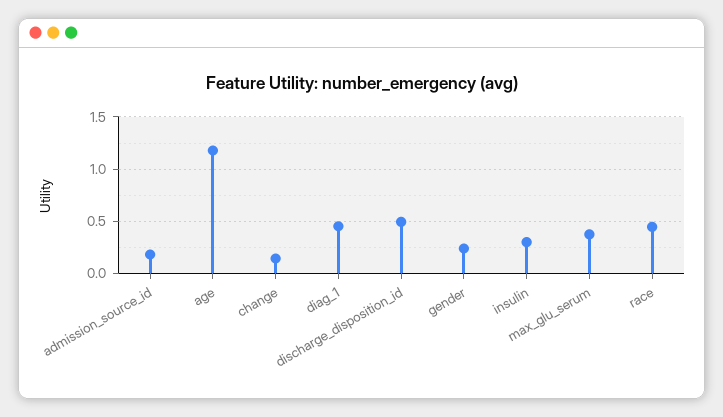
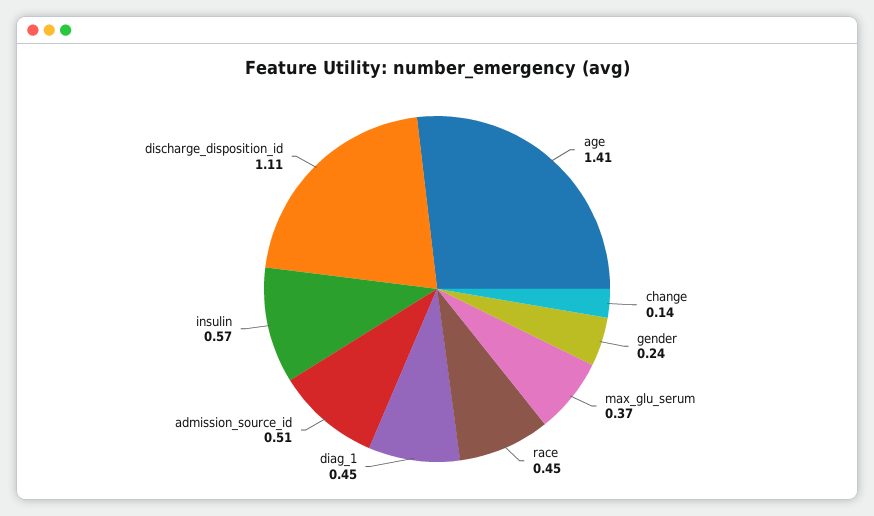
admission_source_id: 0.2 -> 0.51
age: 1.2 -> 1.41
discharge_disposition_id: 0.5 -> 1.11
insulin: 0.3 -> 0.57

